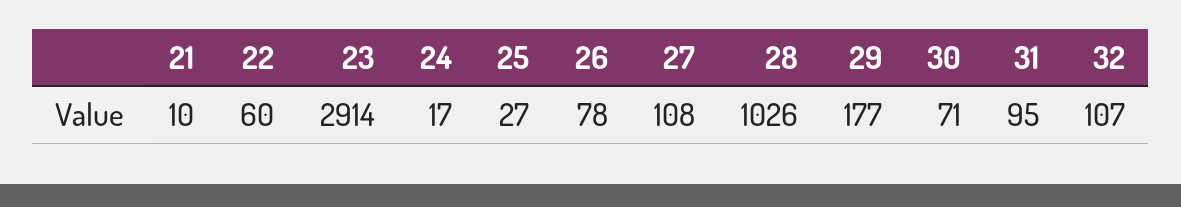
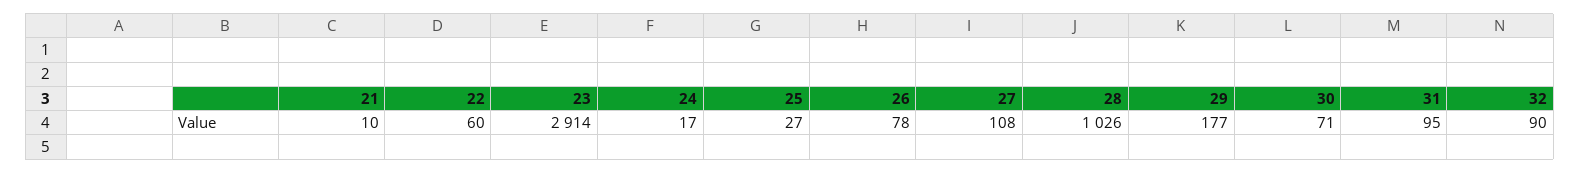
32: 107 -> 90

